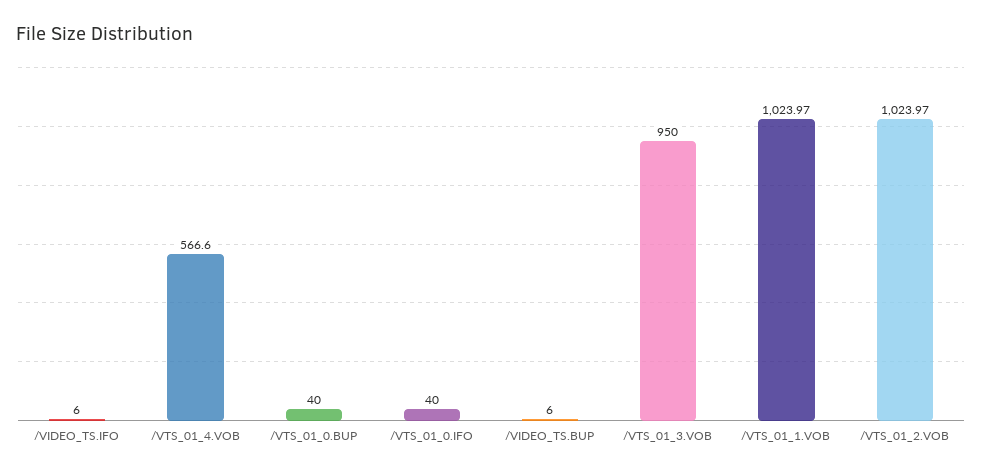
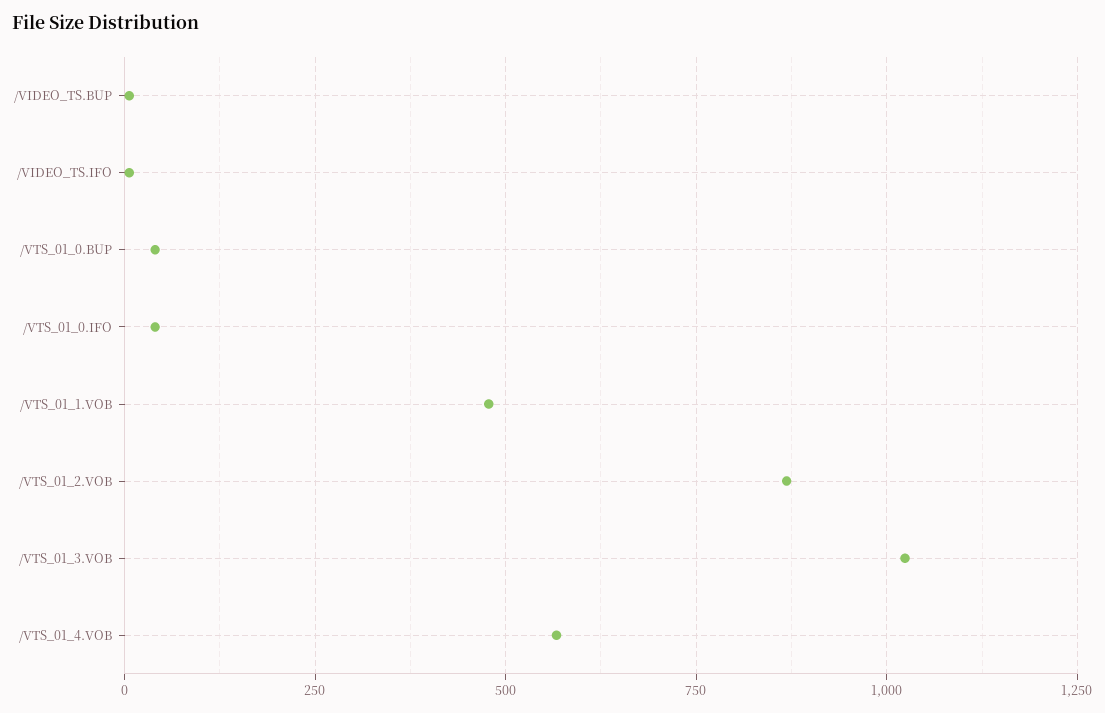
/VTS_01_3.VOB: 950 -> 1025
/VTS_01_1.VOB: 1023.97 -> 475
/VTS_01_2.VOB: 1023.97 -> 875

